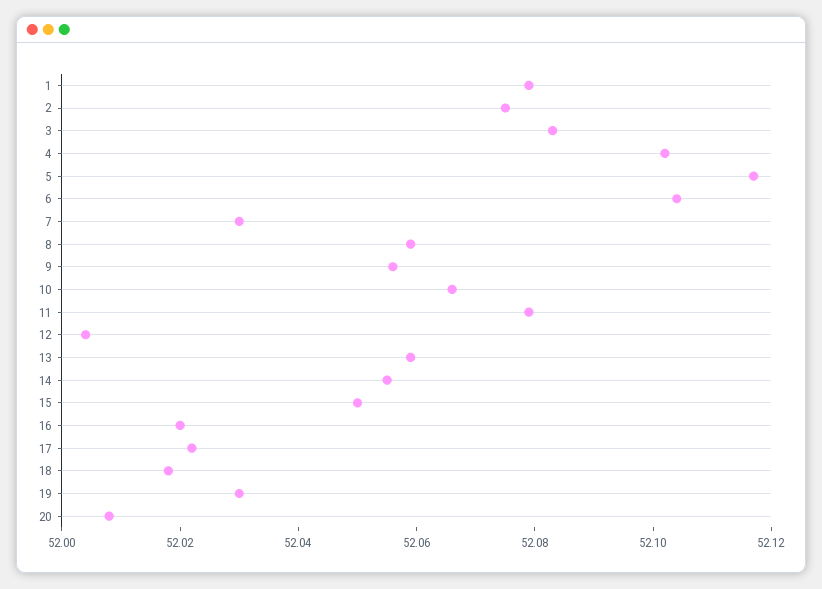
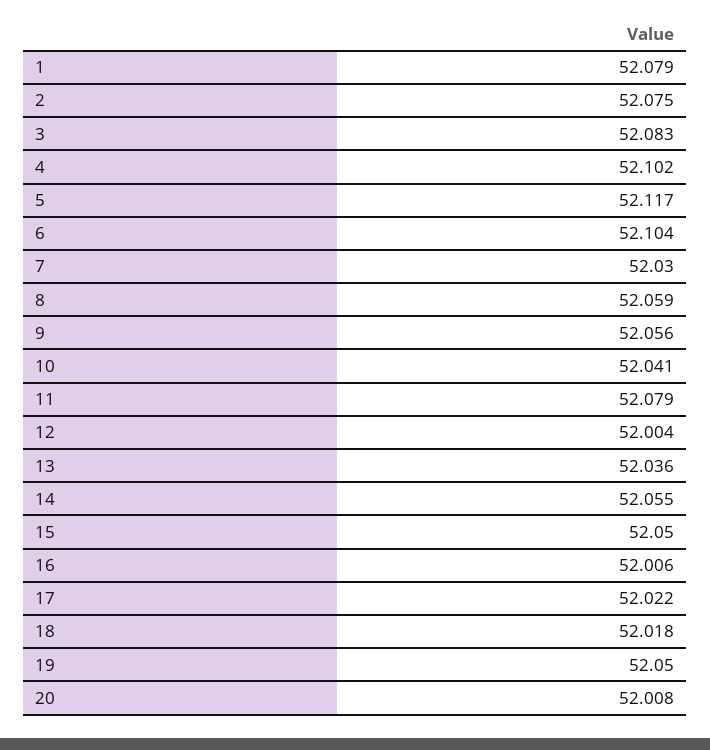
10: 52.065 -> 52.041
13: 52.06 -> 52.036
16: 52.02 -> 52.006
19: 52.03 -> 52.05

